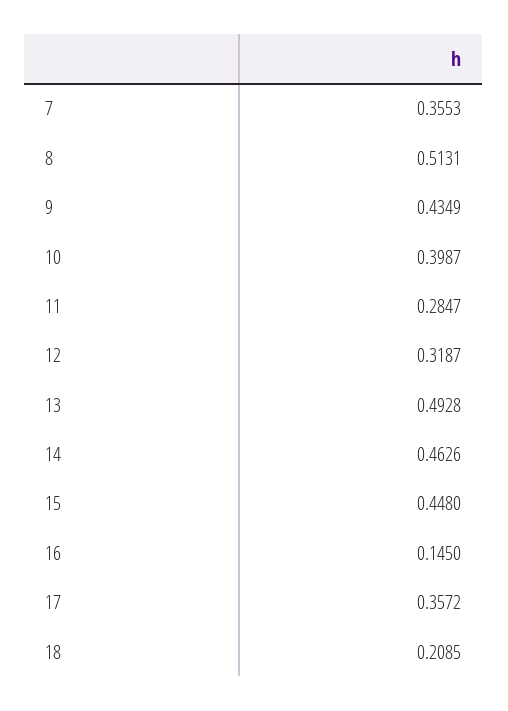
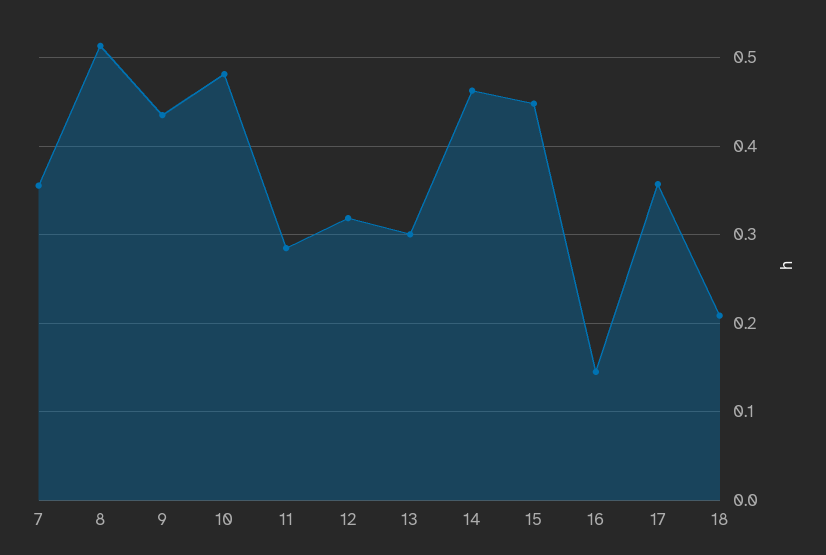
10: 0.3987 -> 0.48
13: 0.4928 -> 0.3

